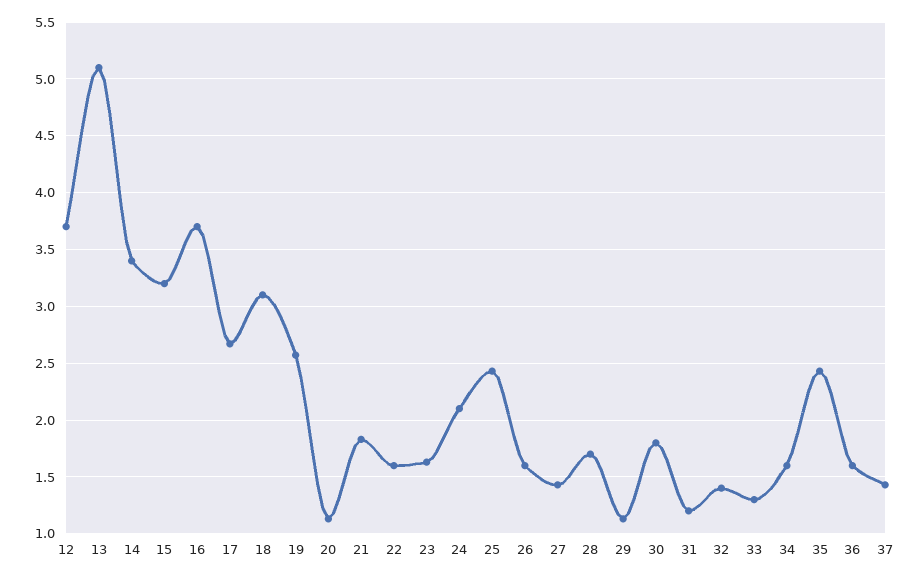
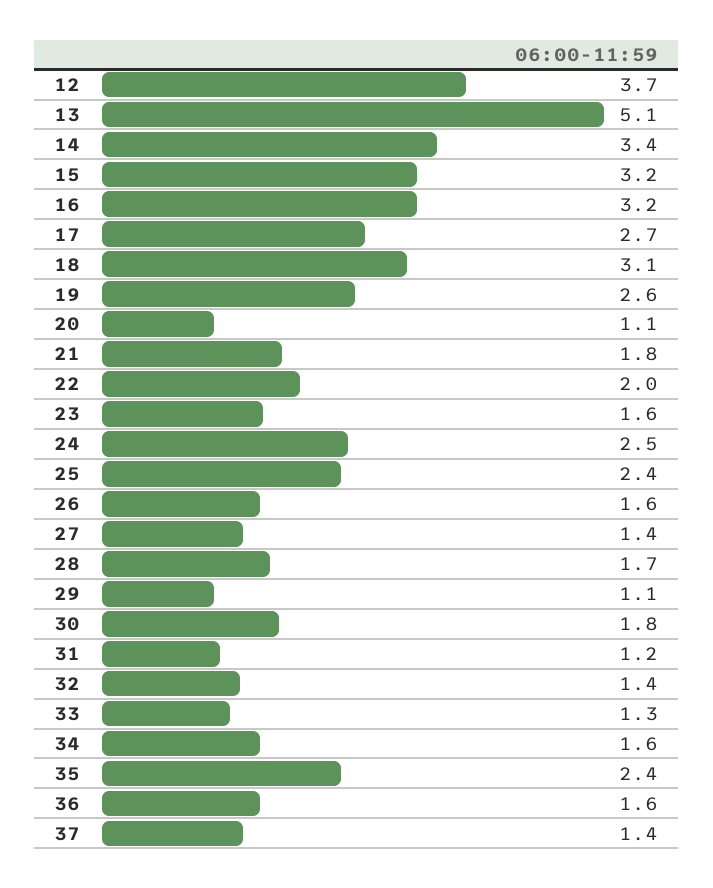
16: 3.7 -> 3.2
22: 1.6 -> 2
24: 2.1 -> 2.5

